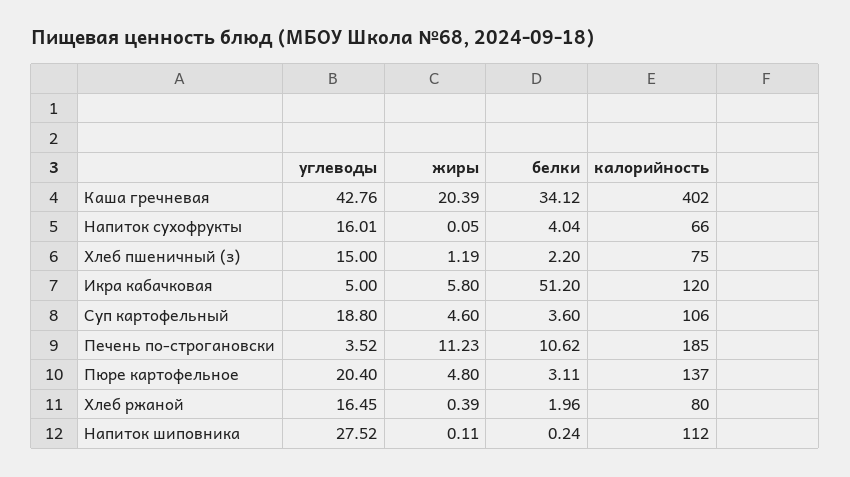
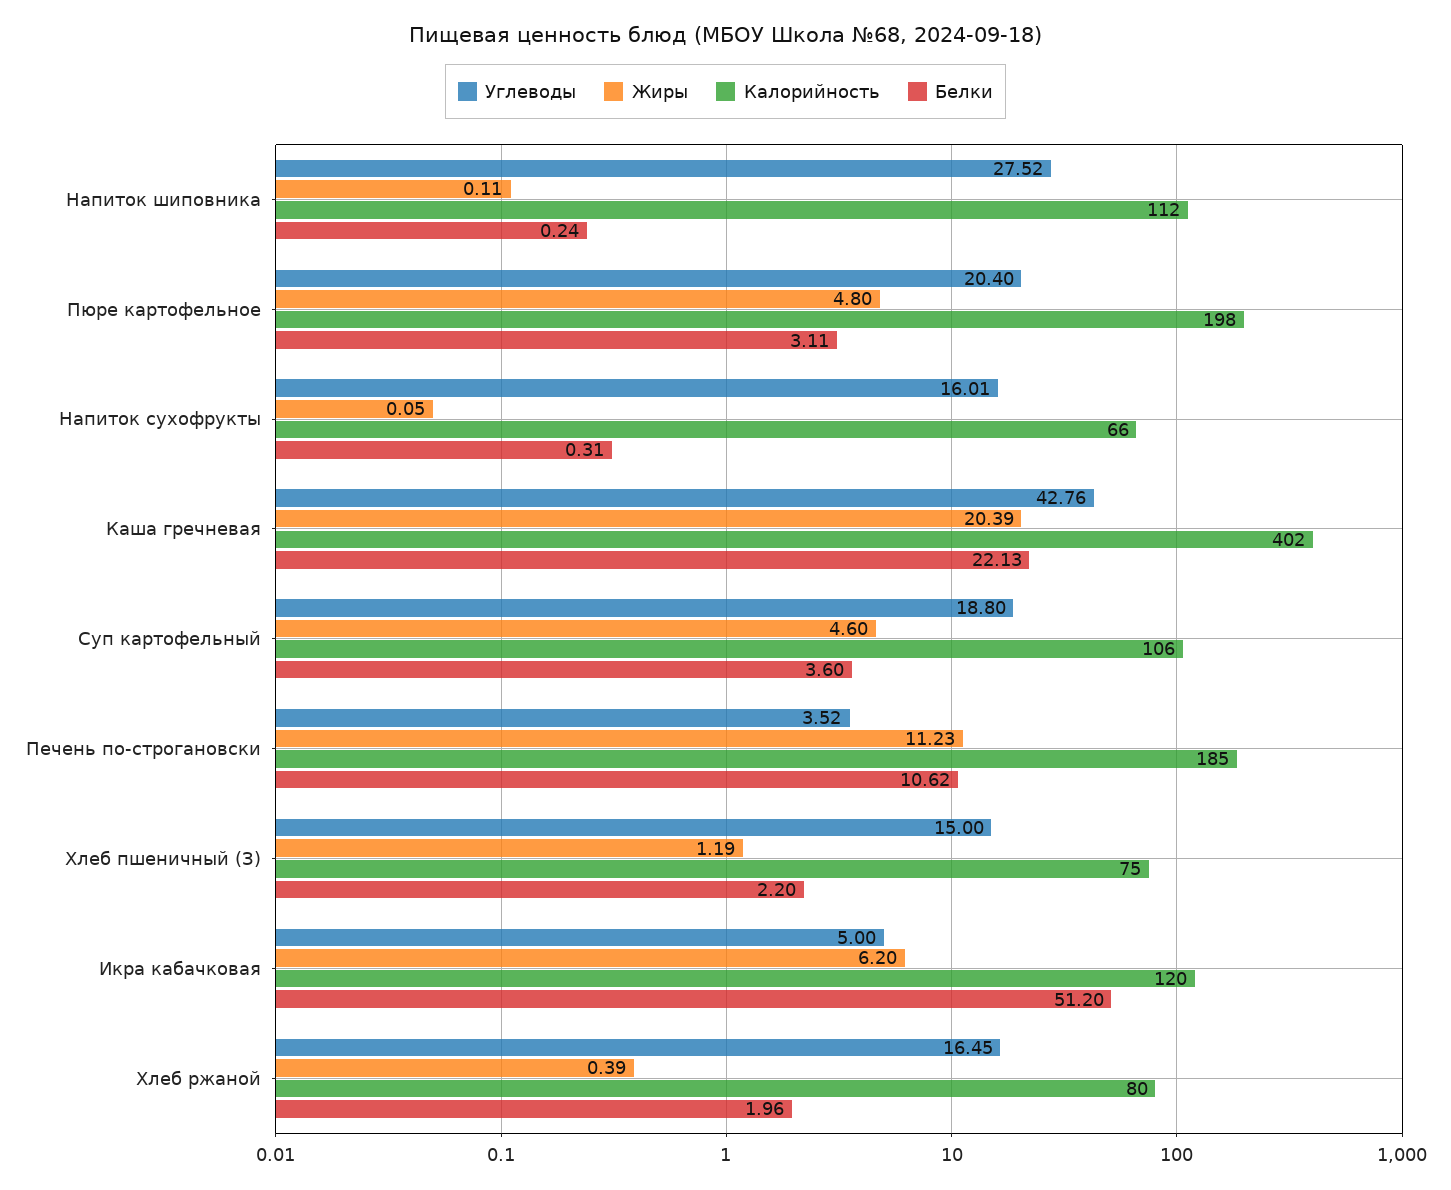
белки, Каша гречневая: 34.12 -> 22.13
белки, Напиток сухофрукты: 4.04 -> 0.31
жиры, Икра кабачковая: 5.8 -> 6.2
калорийность, Пюре картофельное: 137 -> 198

